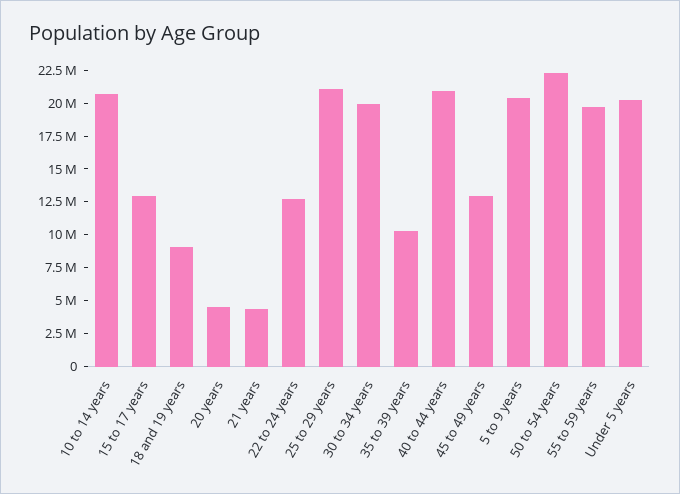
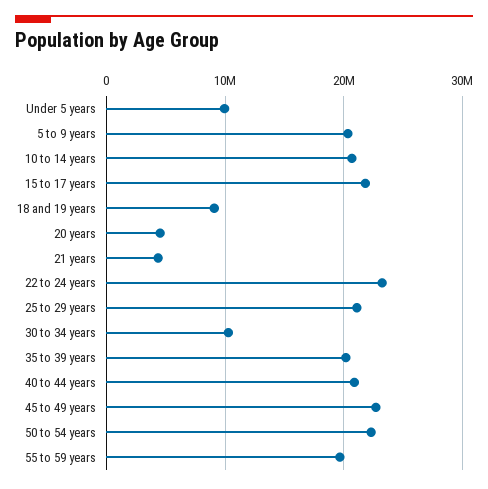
15 to 17 years: 12500000 -> 22000000
22 to 24 years: 12500000 -> 23000000
30 to 34 years: 20000000 -> 10000000
35 to 39 years: 10000000 -> 20000000
45 to 49 years: 12500000 -> 23000000
Under 5 years: 20000000 -> 10000000

